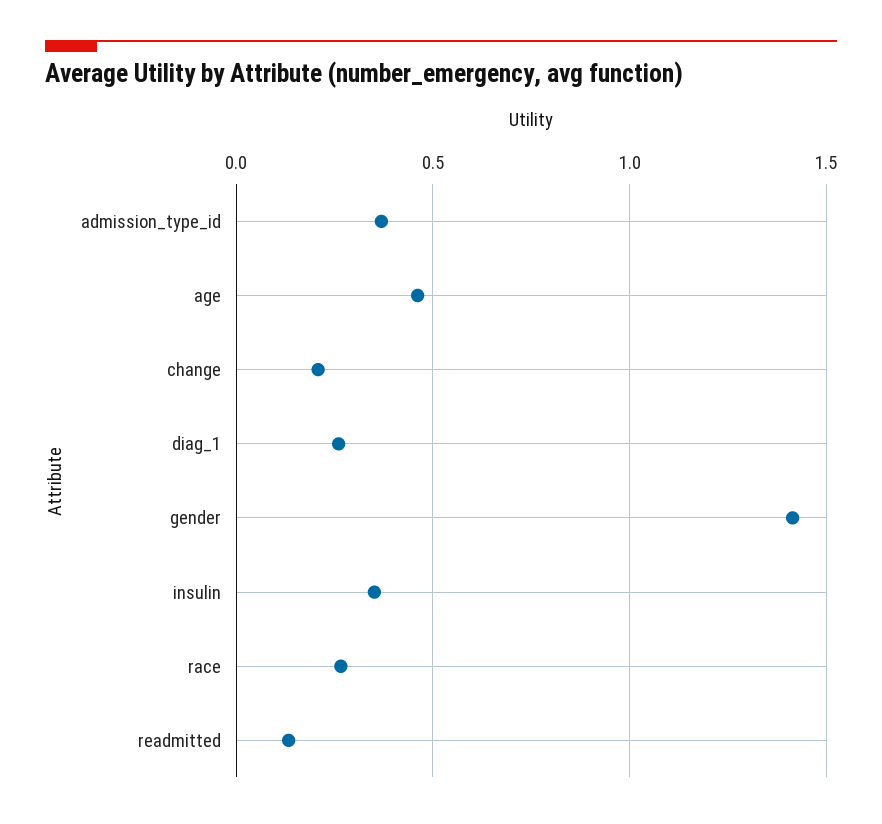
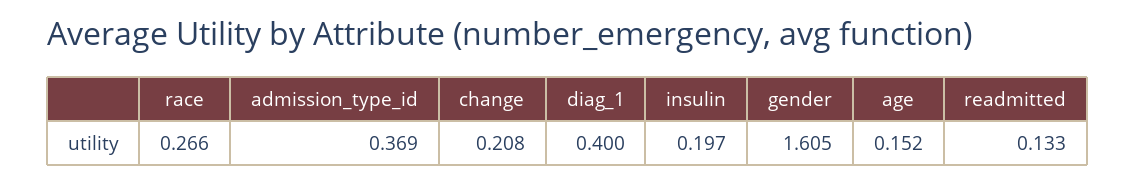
age: 0.45 -> 0.152
diag_1: 0.25 -> 0.4
gender: 1.4 -> 1.605
insulin: 0.35 -> 0.197

